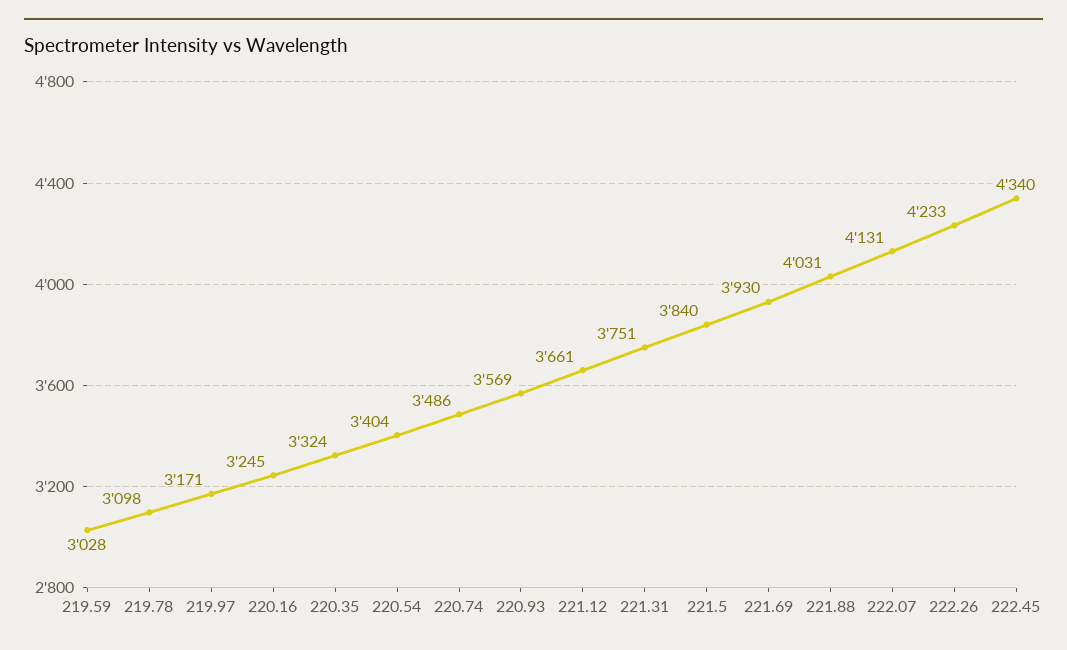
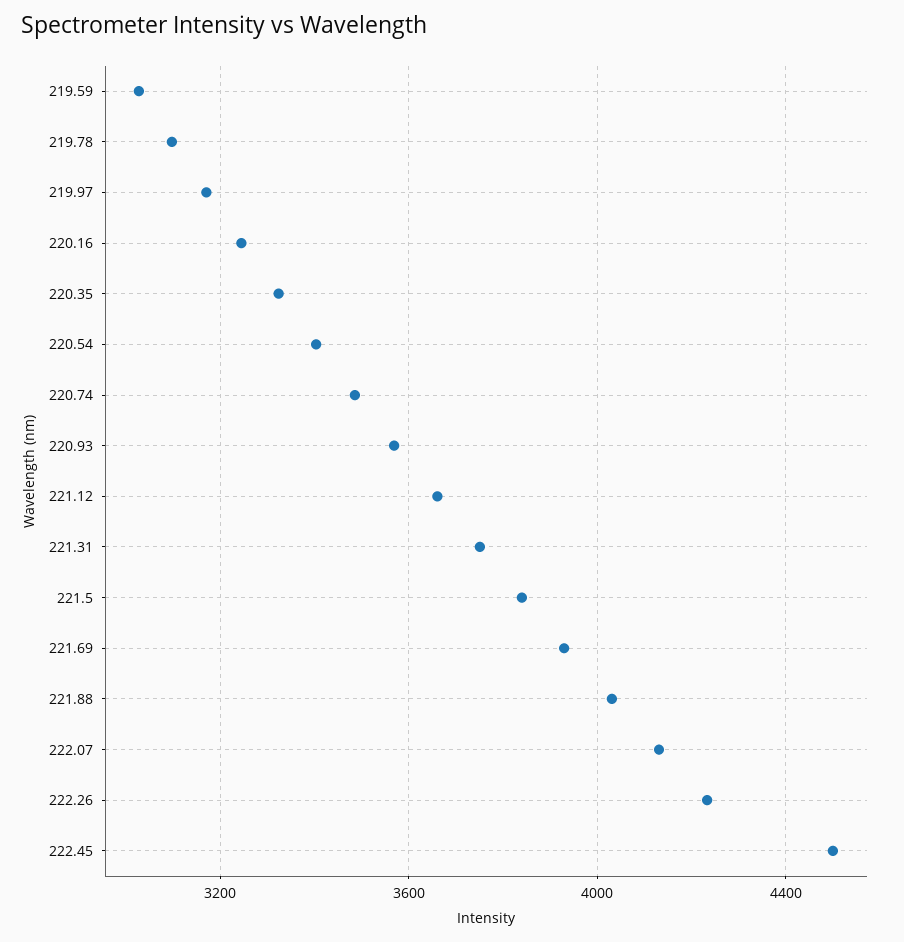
222.45: 4340 -> 4500

